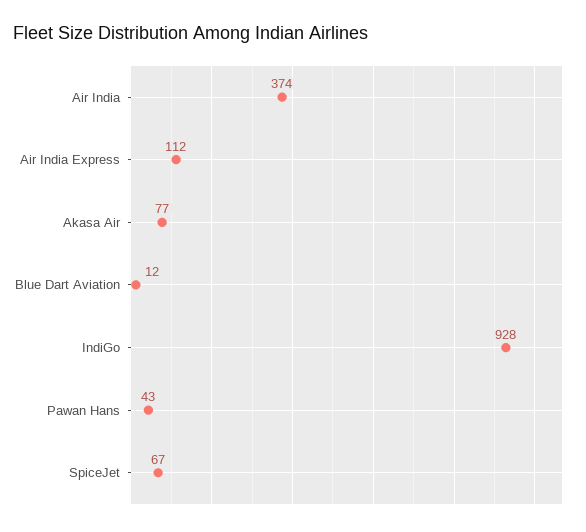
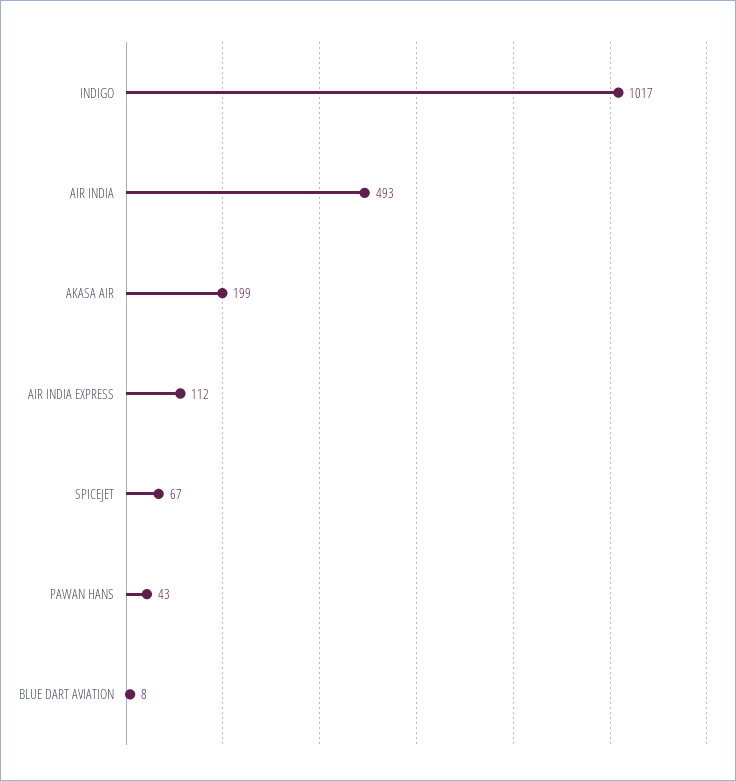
Air India: 374 -> 493
Akasa Air: 77 -> 199
Blue Dart Aviation: 12 -> 8
IndiGo: 928 -> 1017

